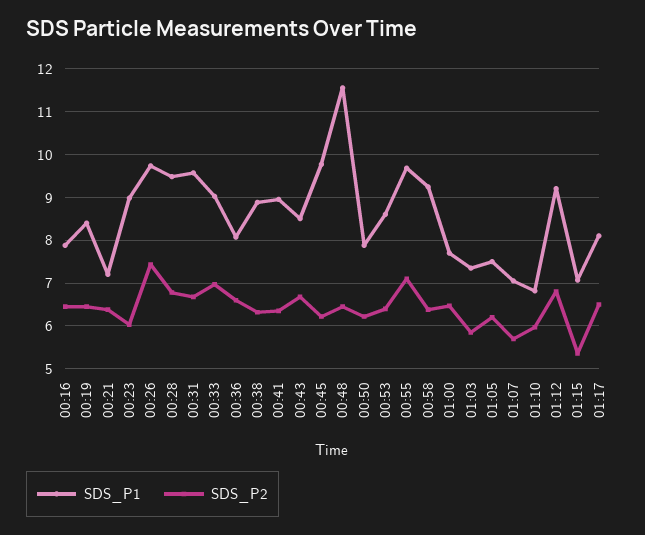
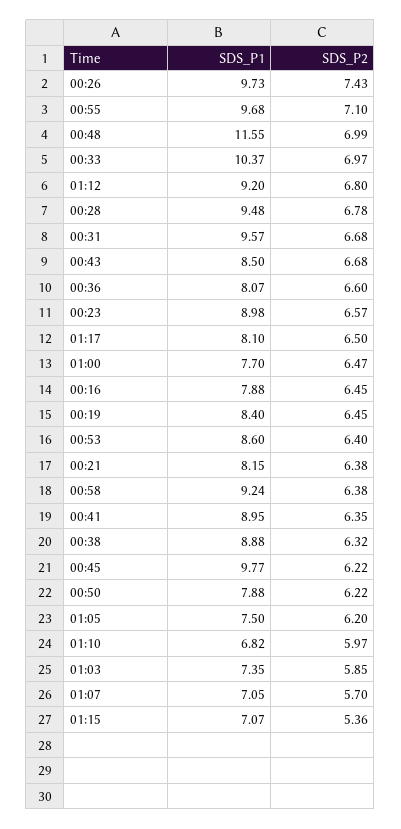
SDS_P1, 00:21: 7.2 -> 8.15
SDS_P2, 00:23: 6 -> 6.57
SDS_P1, 00:33: 9 -> 10.37
SDS_P2, 00:48: 6.4 -> 6.99

